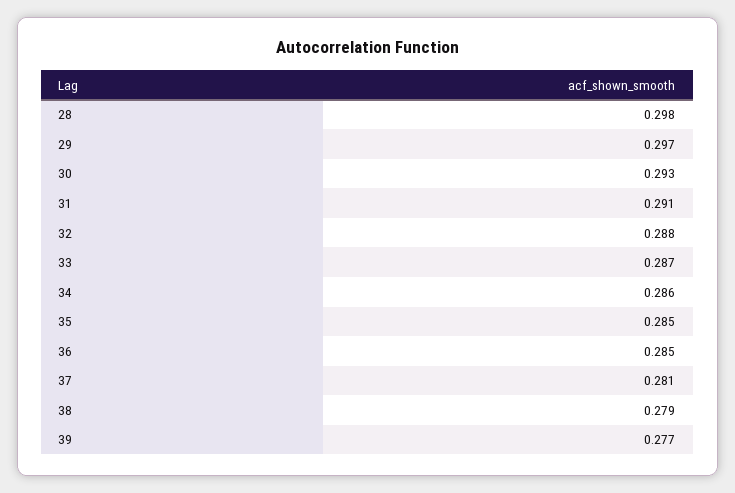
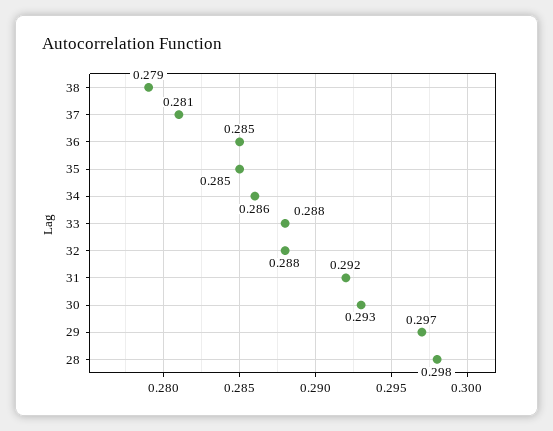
31: 0.291 -> 0.292
33: 0.287 -> 0.288
39: 0.277 -> none

